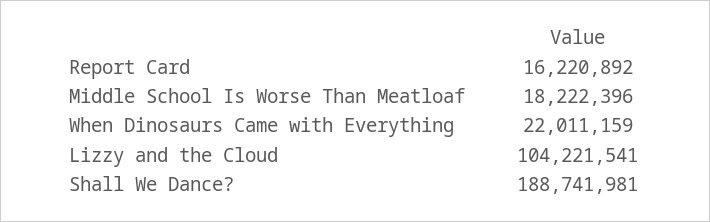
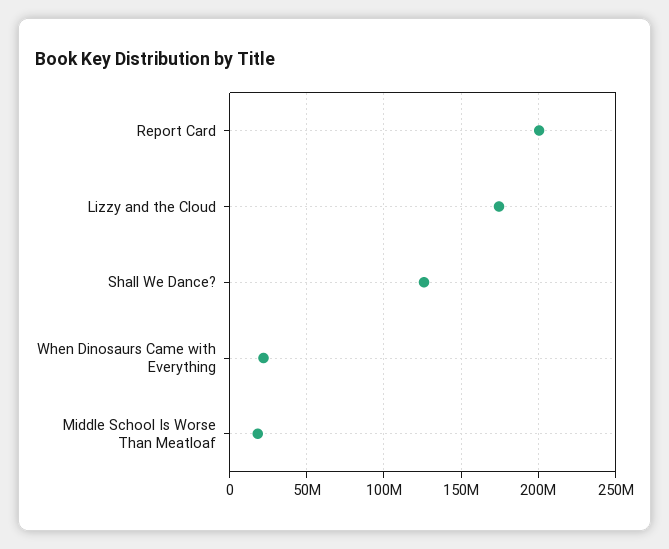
Report Card: 16220892 -> 200000000
Lizzy and the Cloud: 104221541 -> 175000000
Shall We Dance?: 188741981 -> 125000000

